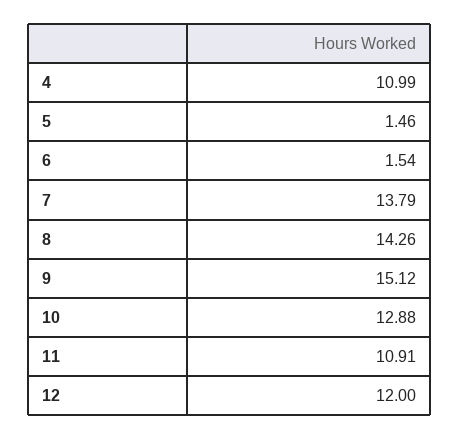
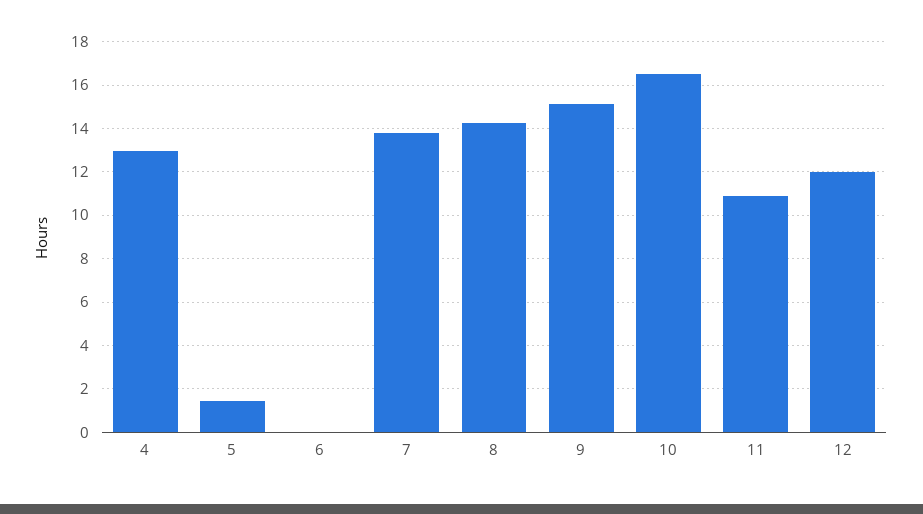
4: 10.99 -> 13
6: 1.54 -> 0
10: 12.88 -> 16.5

